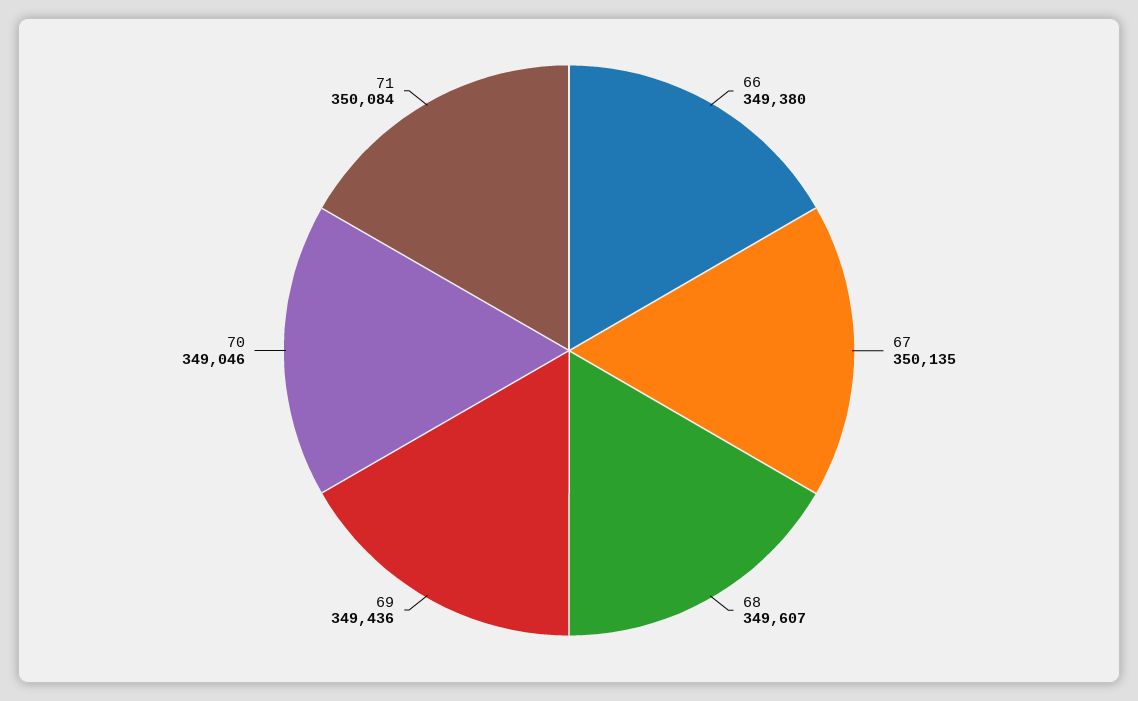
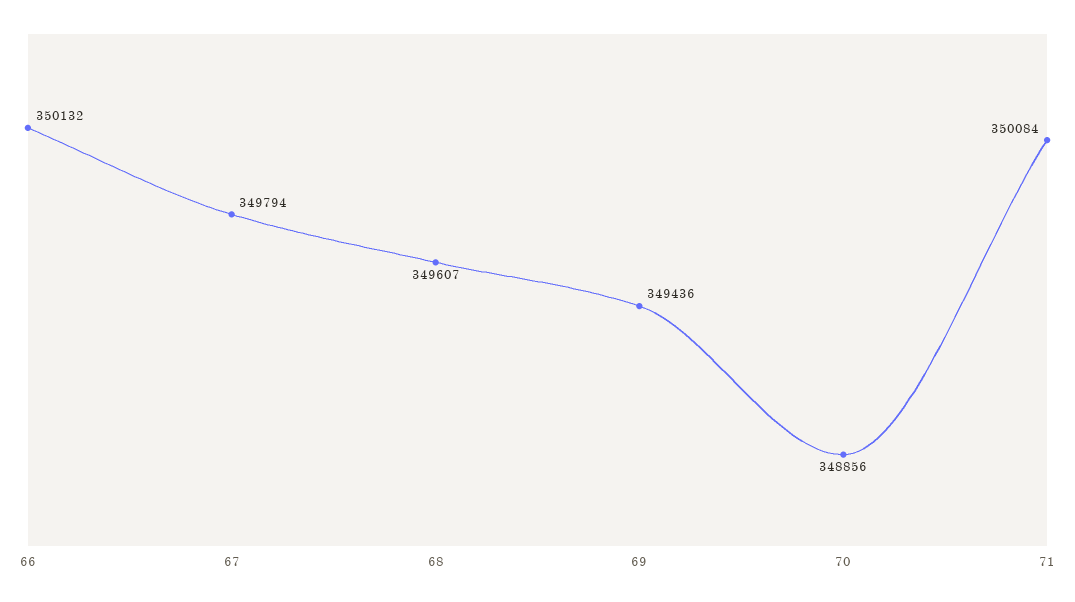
66: 349380 -> 350132
67: 350135 -> 349794
70: 349046 -> 348856

